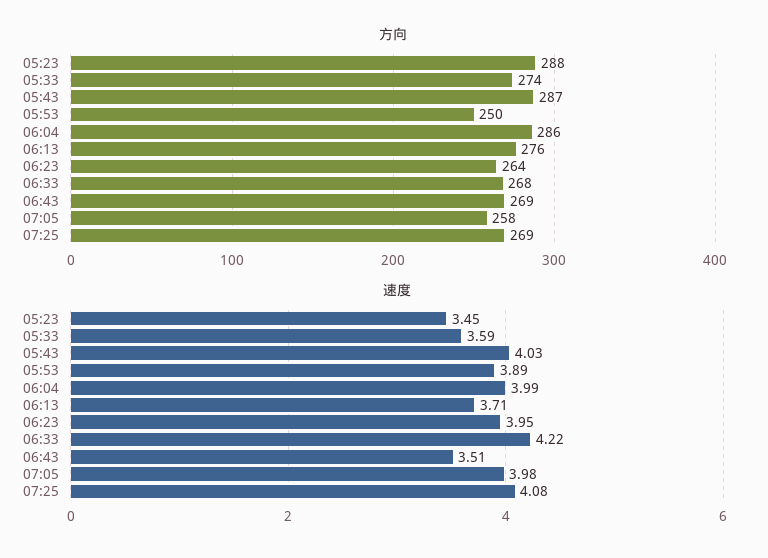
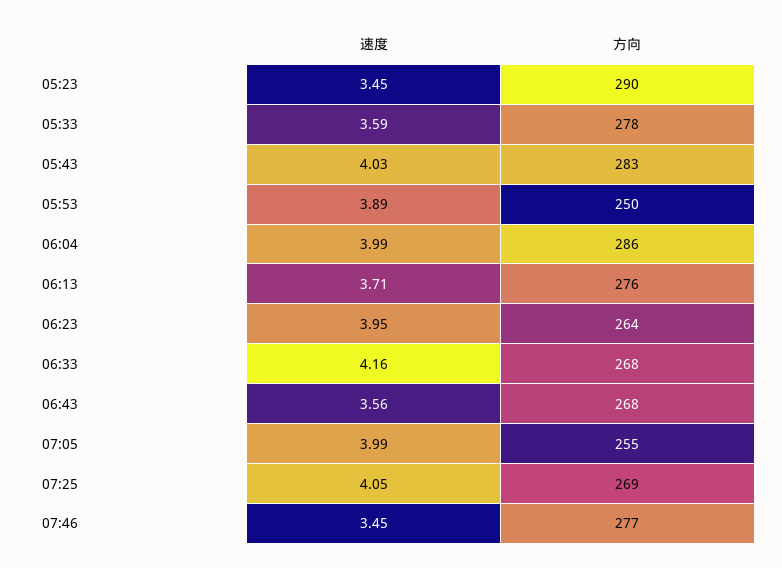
方向, 05:23: 288 -> 290
方向, 05:33: 274 -> 278
方向, 05:43: 287 -> 283
方向, 06:43: 269 -> 268
方向, 07:05: 258 -> 255
速度, 06:33: 4.22 -> 4.16
速度, 06:43: 3.51 -> 3.56
速度, 07:05: 3.98 -> 3.99
速度, 07:25: 4.08 -> 4.05
速度, 07:46: none -> 3.45
方向, 07:46: none -> 277

